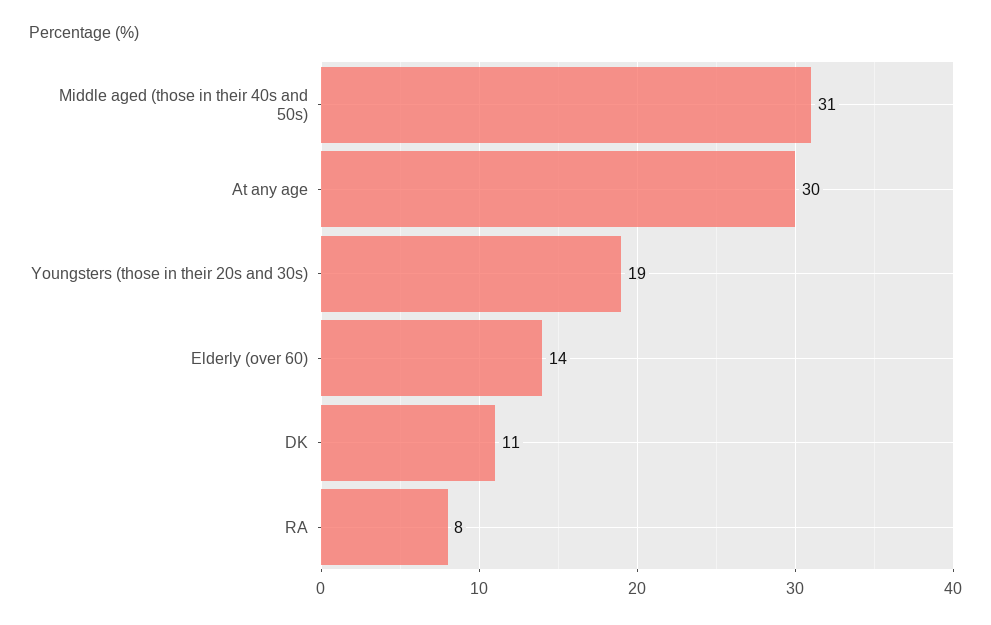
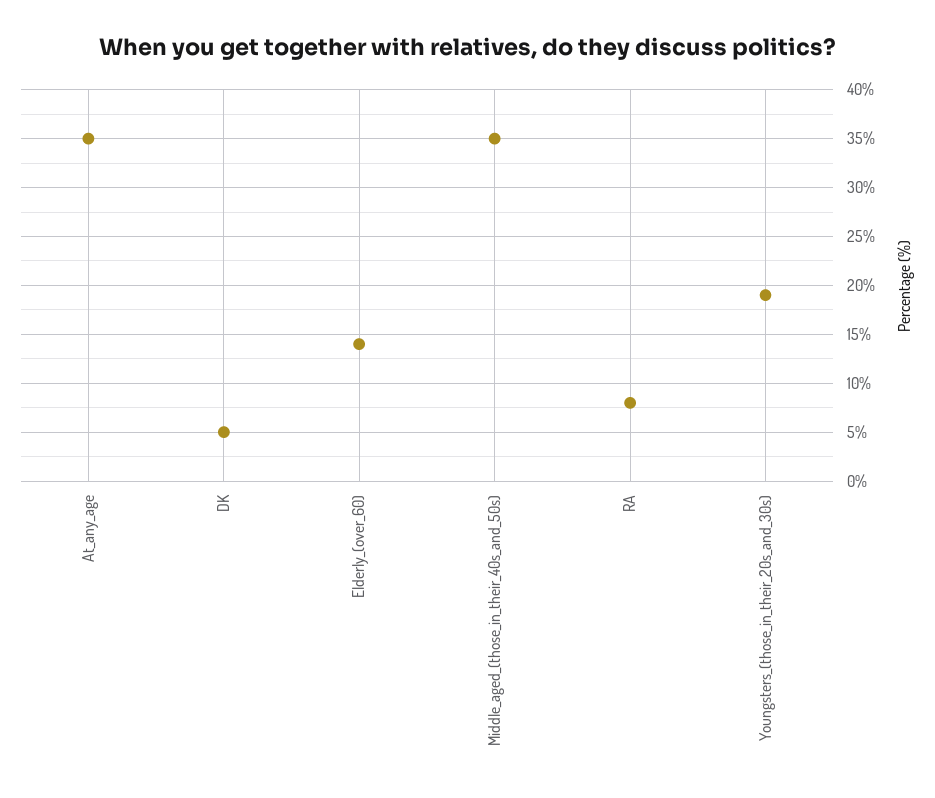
Middle aged (those in their 40s and 50s): 31 -> 35
At any age: 30 -> 35
DK: 11 -> 5

